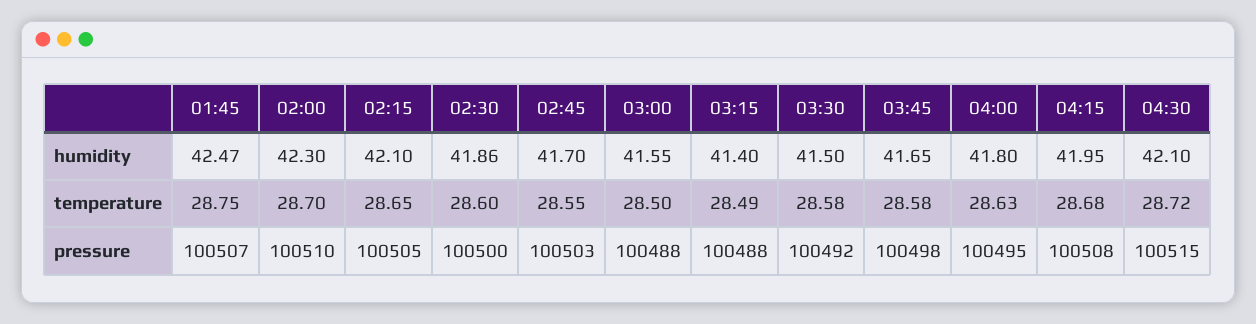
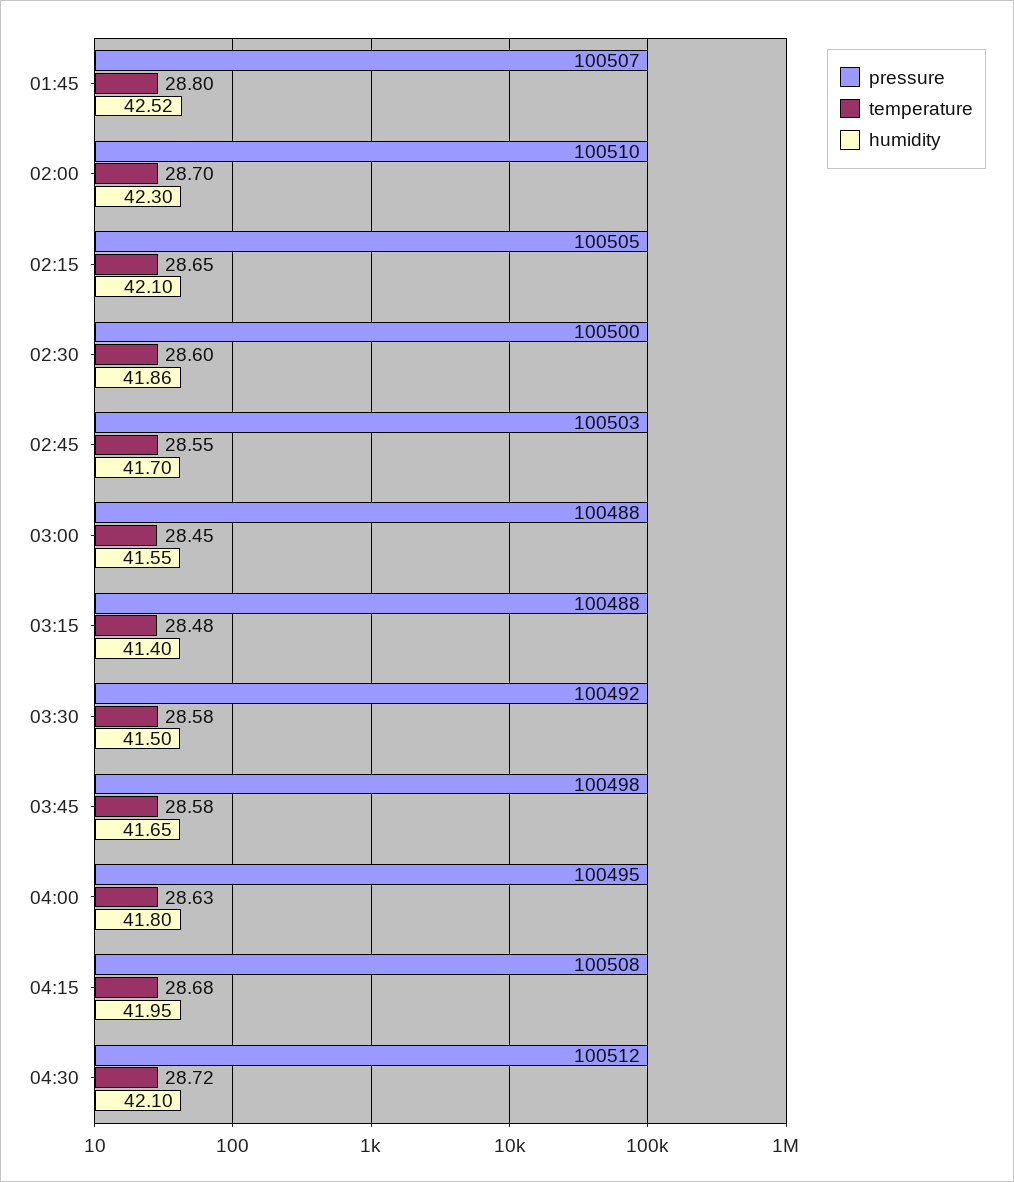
humidity, 01:45: 42.47 -> 42.52
temperature, 01:45: 28.75 -> 28.8
temperature, 03:00: 28.5 -> 28.45
temperature, 03:15: 28.49 -> 28.48
pressure, 04:30: 100515 -> 100512

